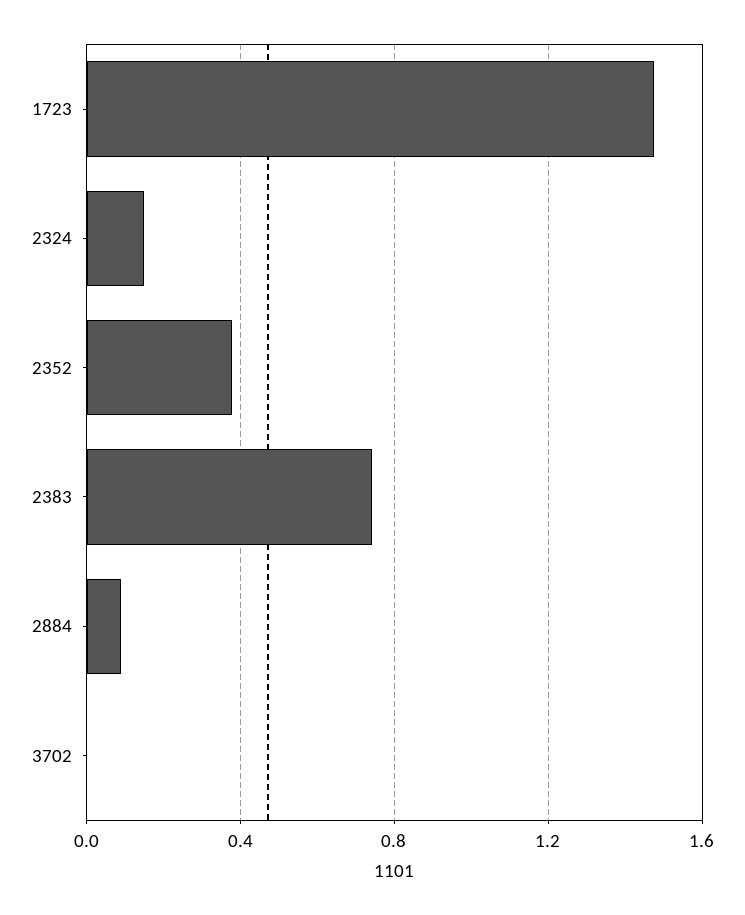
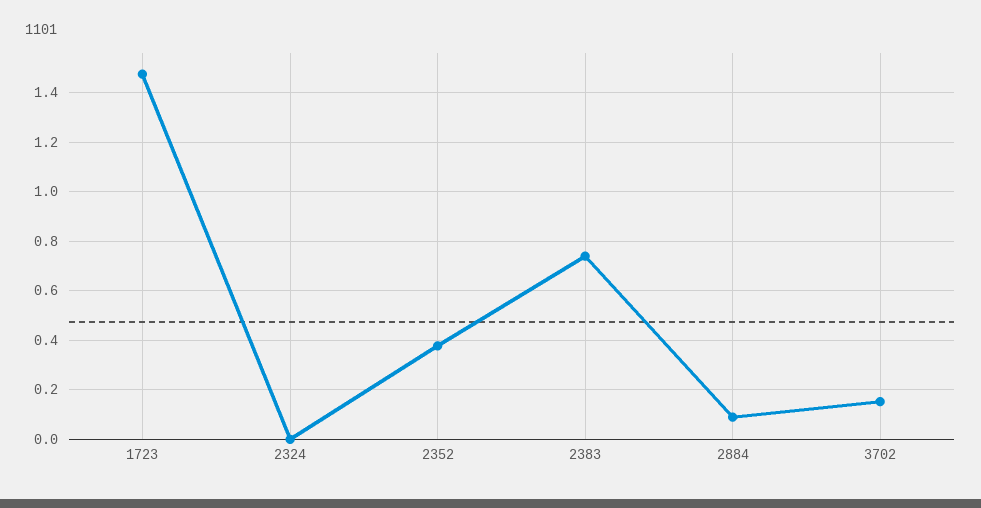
2324: 0.15 -> 0
3702: 0 -> 0.15

